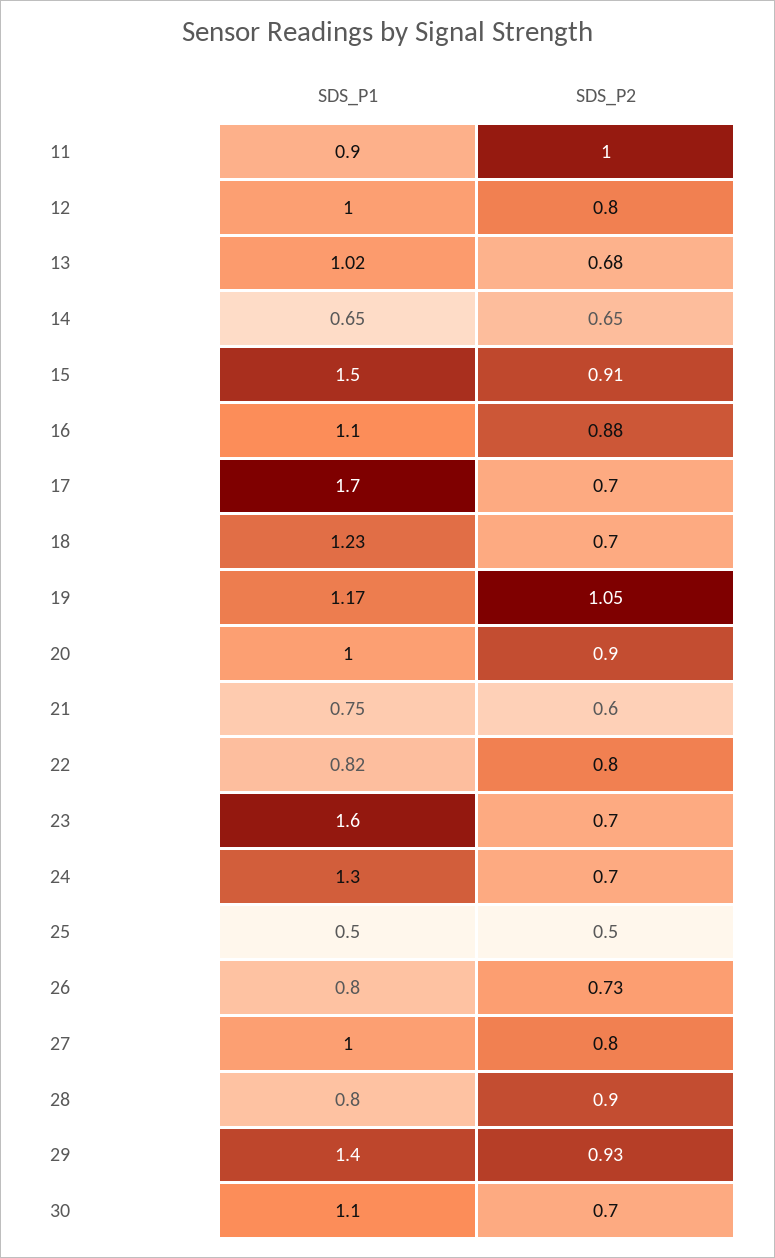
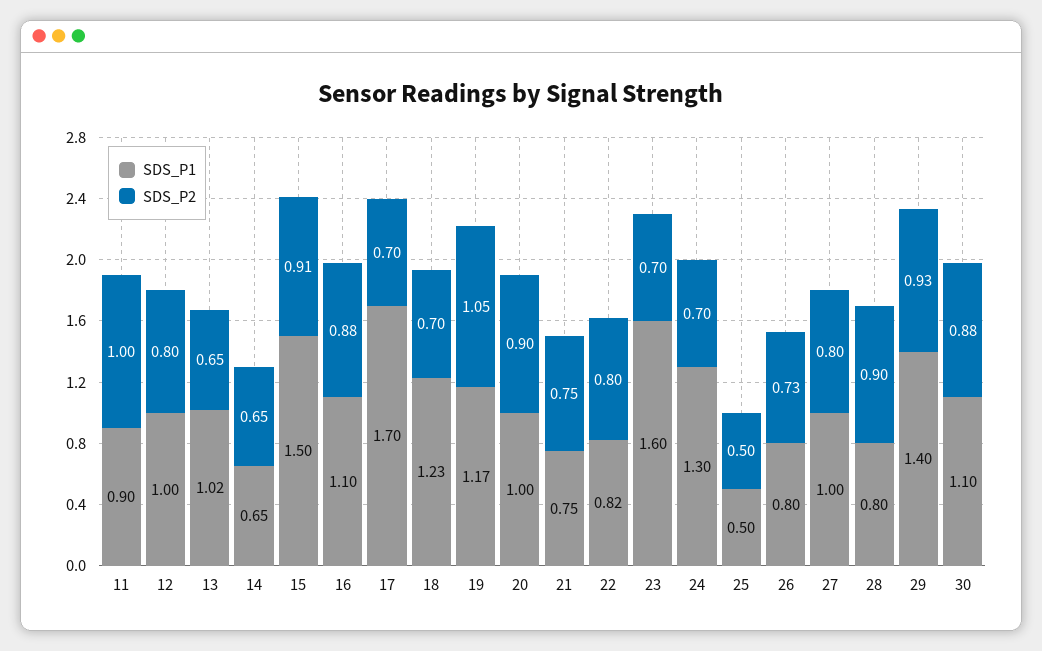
SDS_P2, 13: 0.68 -> 0.65
SDS_P2, 21: 0.6 -> 0.75
SDS_P2, 30: 0.7 -> 0.88

